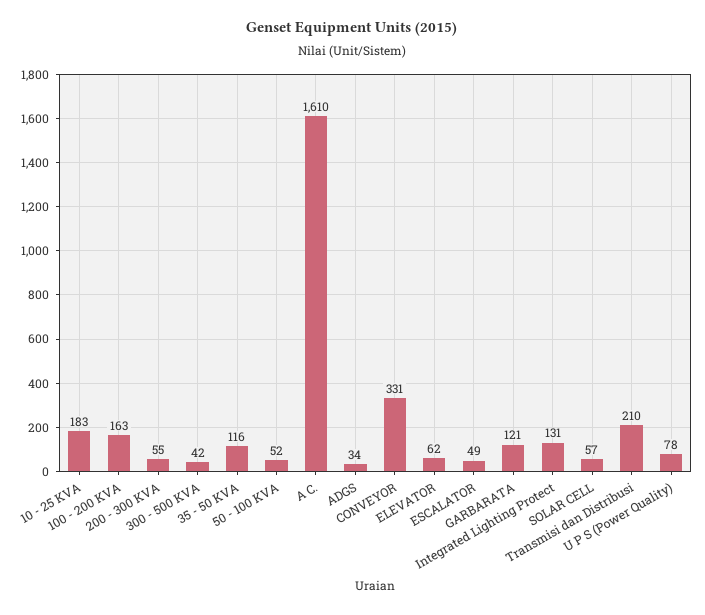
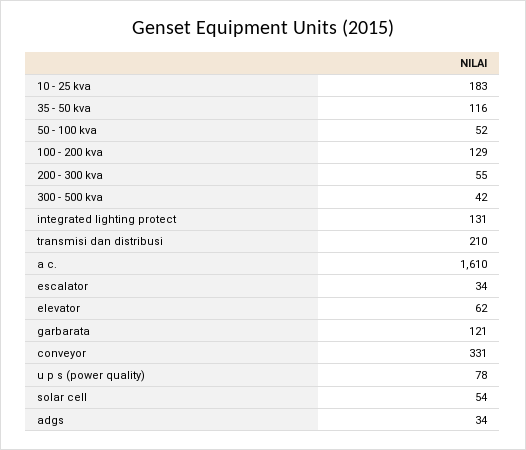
100 - 200 KVA: 163 -> 129
ESCALATOR: 49 -> 34
SOLAR CELL: 57 -> 54

